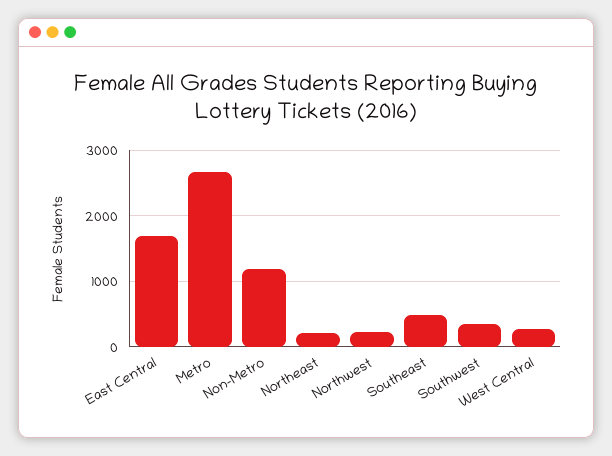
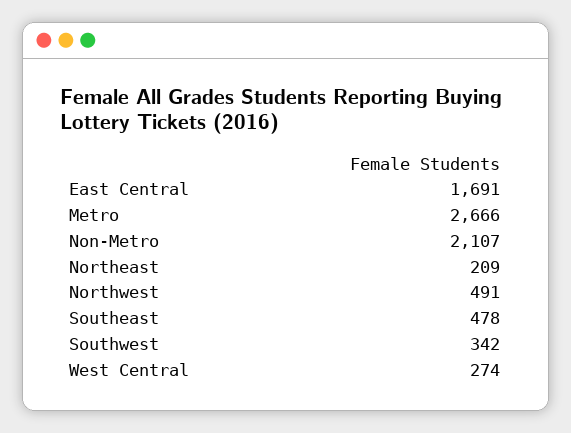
Non-Metro: 1200 -> 2107
Northwest: 200 -> 491

